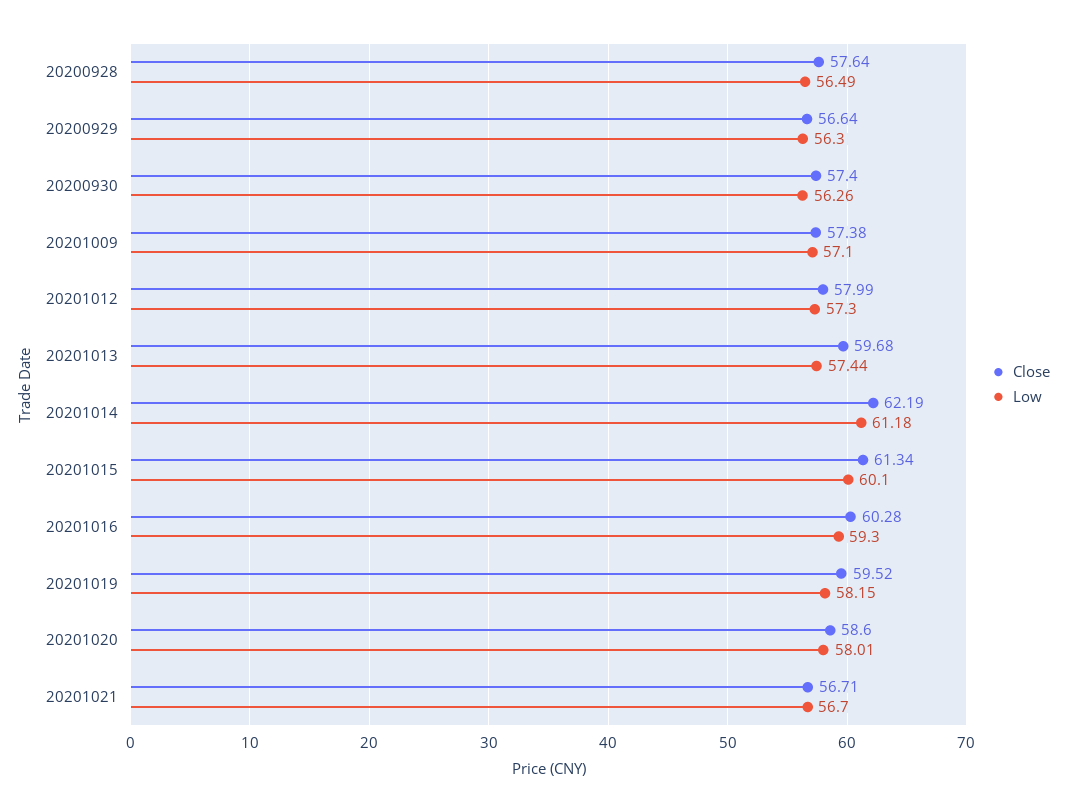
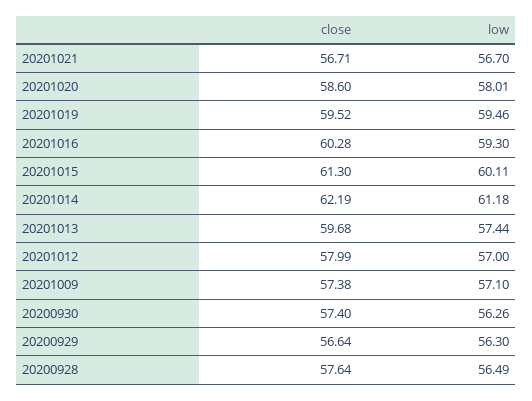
Low, 20201012: 57.3 -> 57
Close, 20201015: 61.34 -> 61.3
Low, 20201015: 60.1 -> 60.11
Low, 20201019: 58.15 -> 59.46

